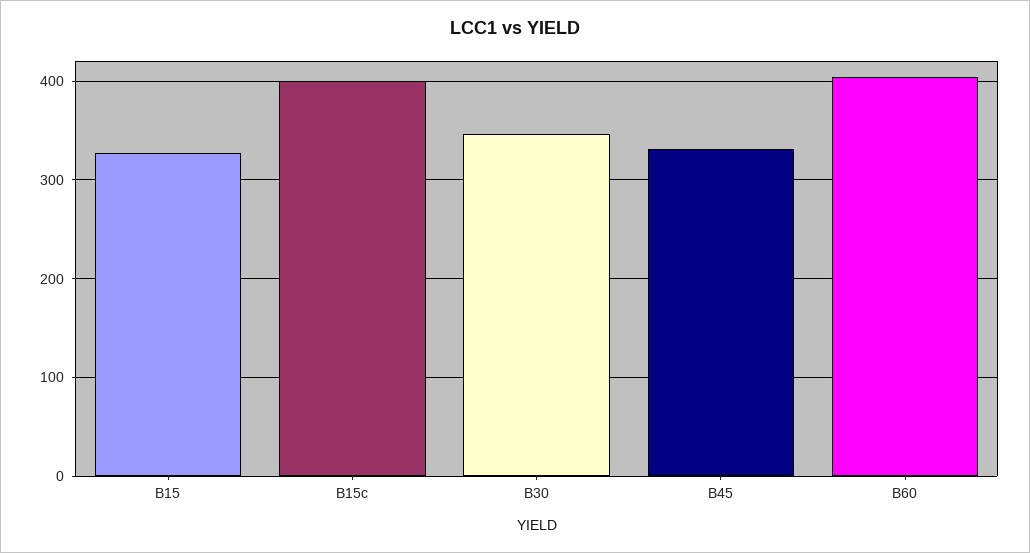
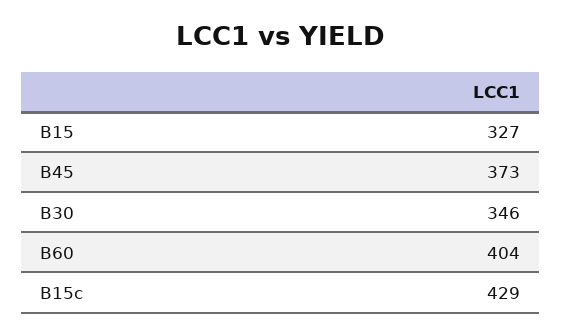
B15c: 400 -> 429
B45: 330 -> 373

